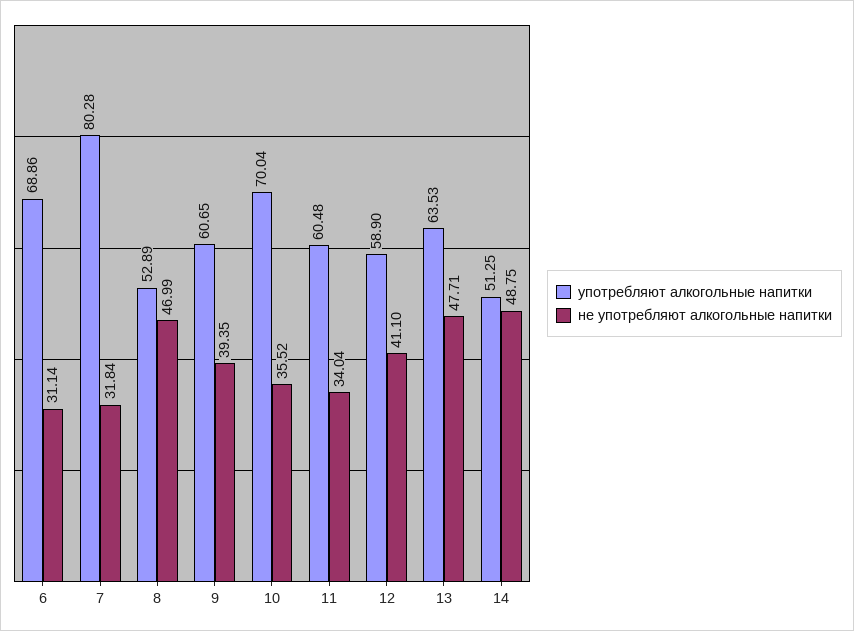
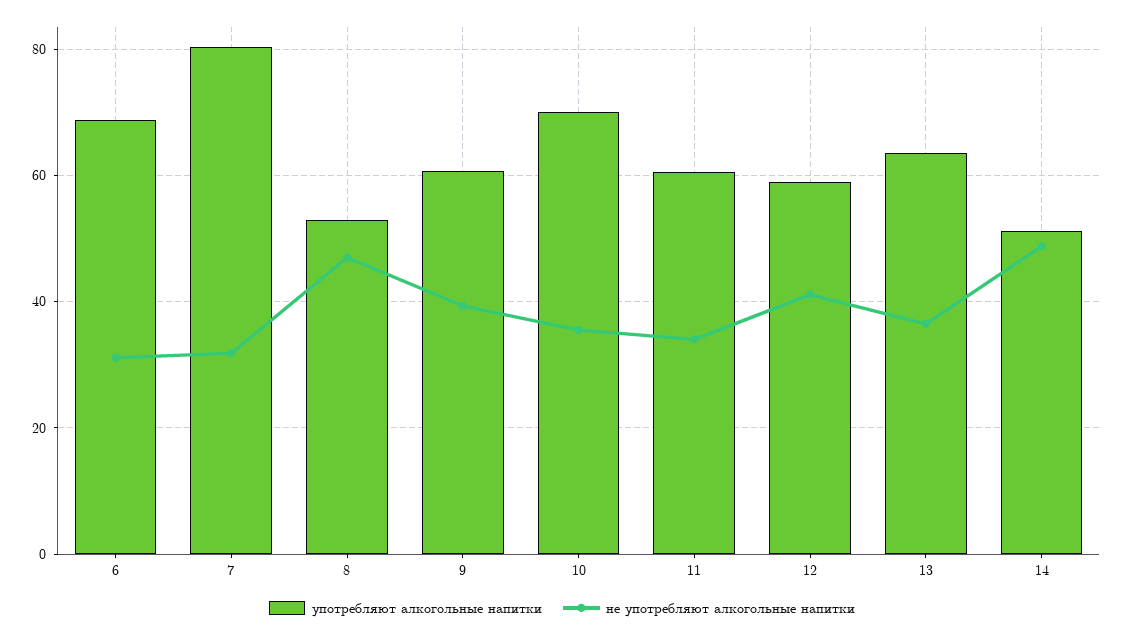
не употребляют алкогольные напитки, 13: 47.71 -> 36

